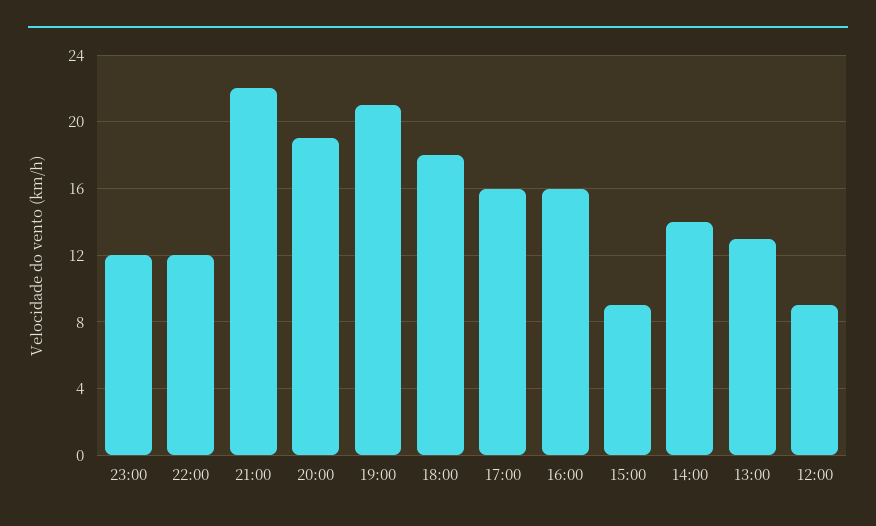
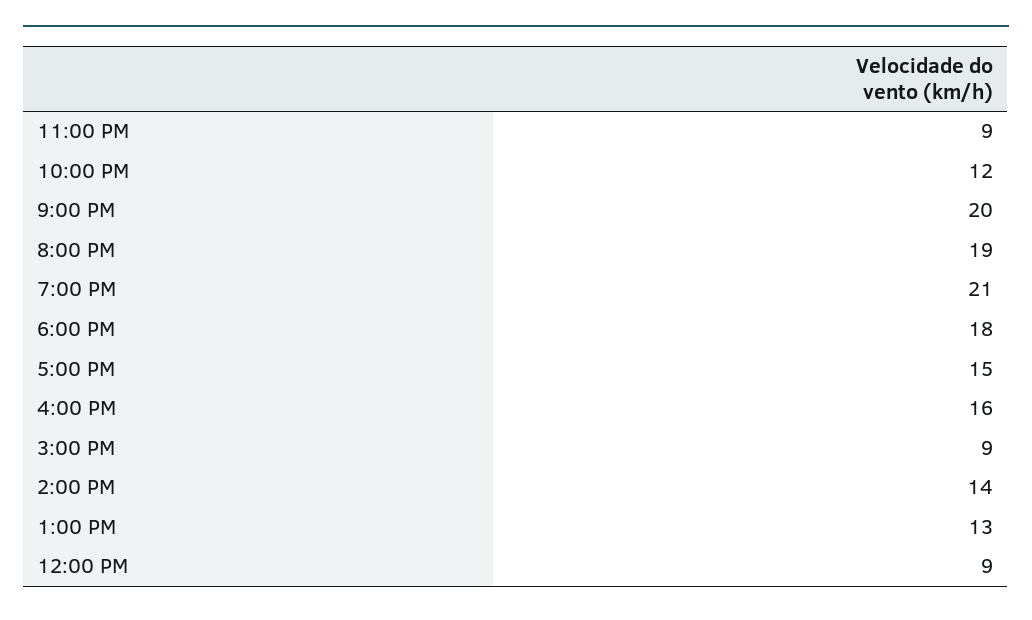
23:00: 12 -> 9
21:00: 22 -> 20
17:00: 16 -> 15

